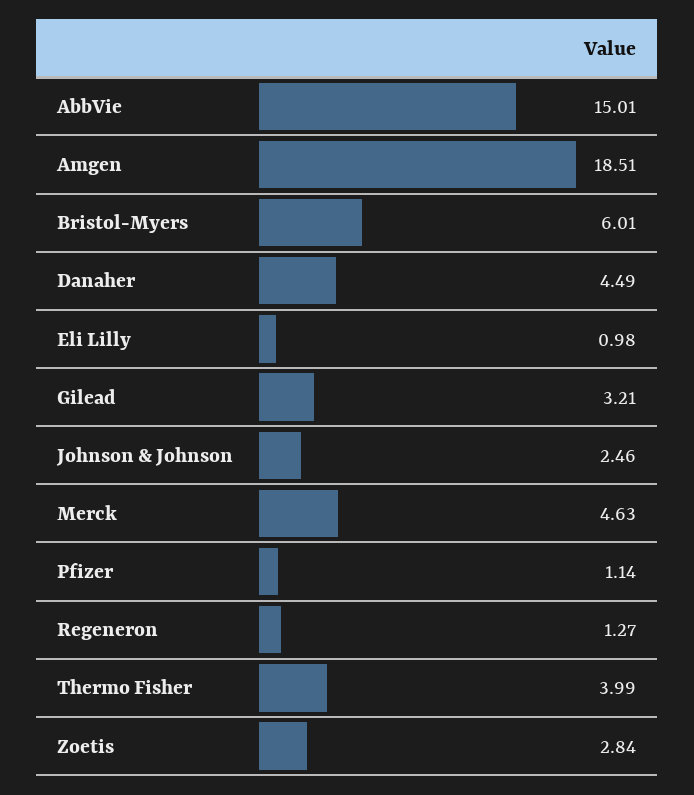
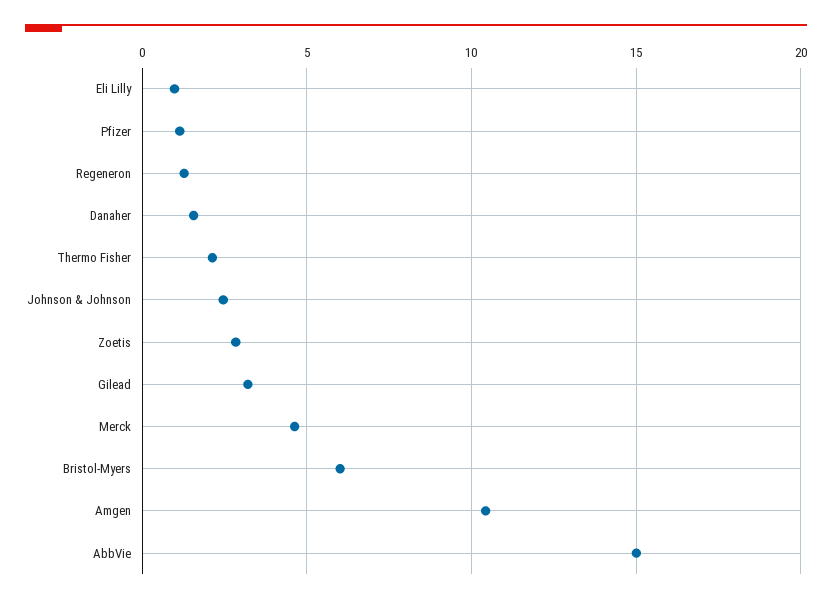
Amgen: 18.51 -> 10.5
Danaher: 4.49 -> 1.5
Thermo Fisher: 3.99 -> 2

